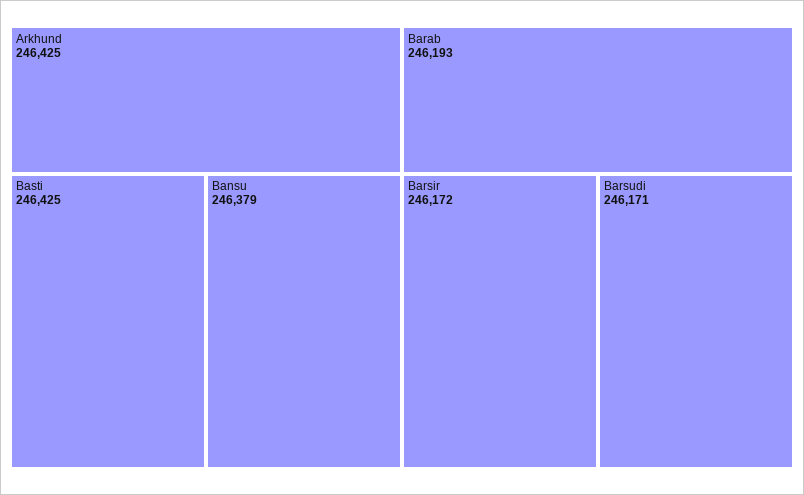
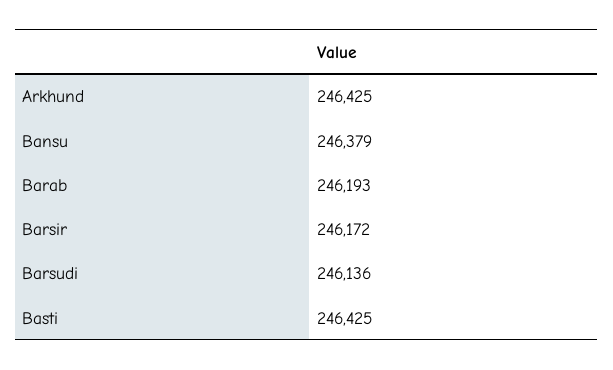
Barsudi: 246171 -> 246136

